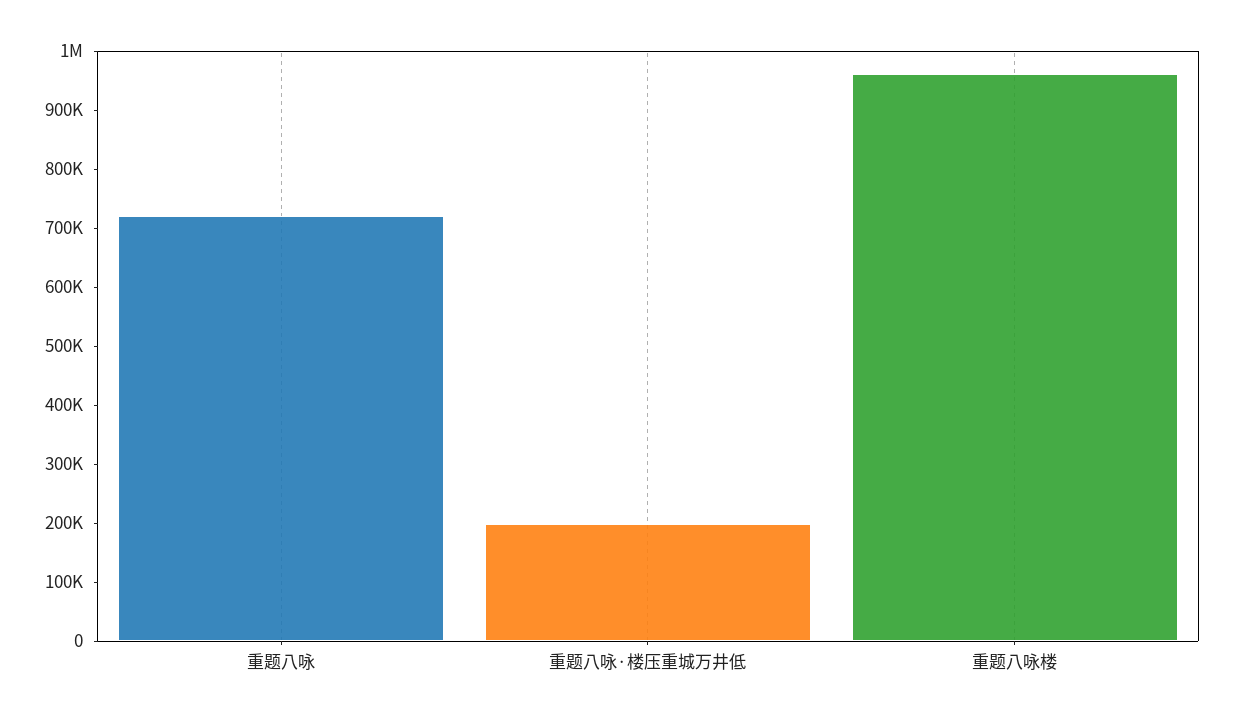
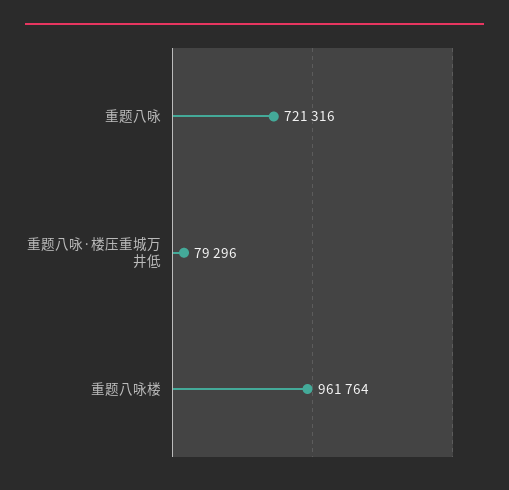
重题八咏·楼压重城万井低: 200000 -> 79296

